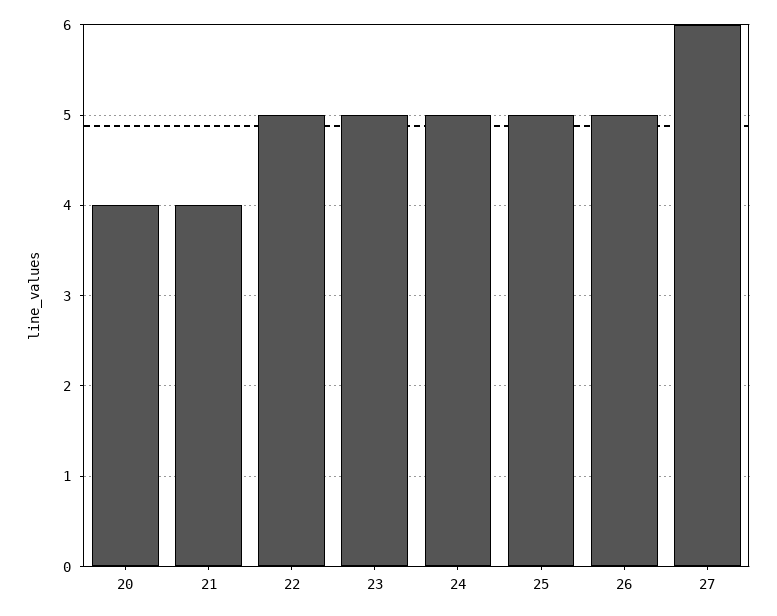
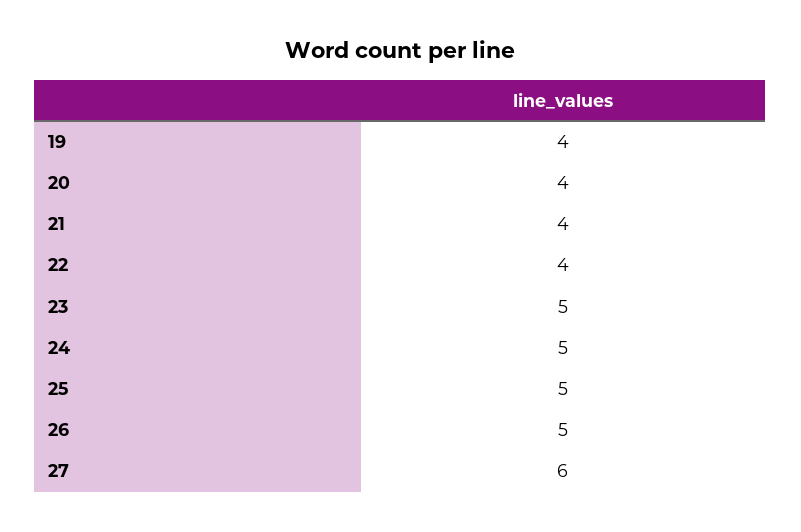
22: 5 -> 4
19: none -> 4

